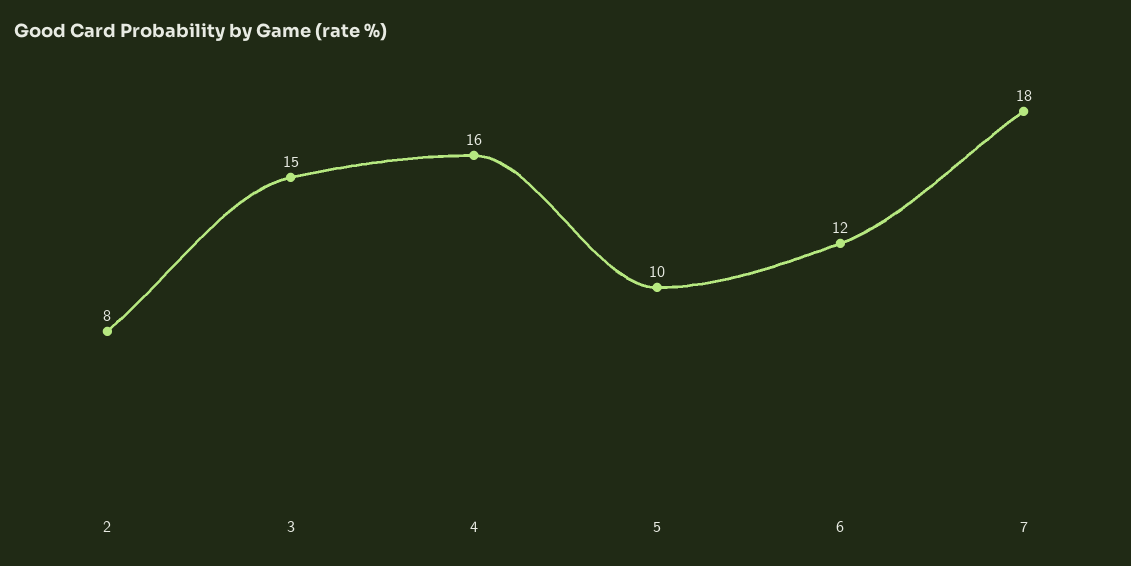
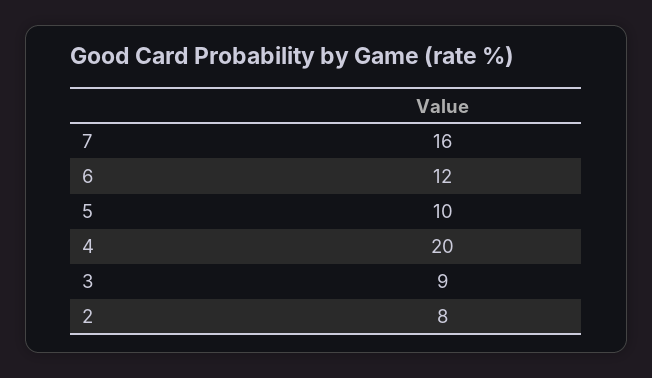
3: 15 -> 9
4: 16 -> 20
7: 18 -> 16

